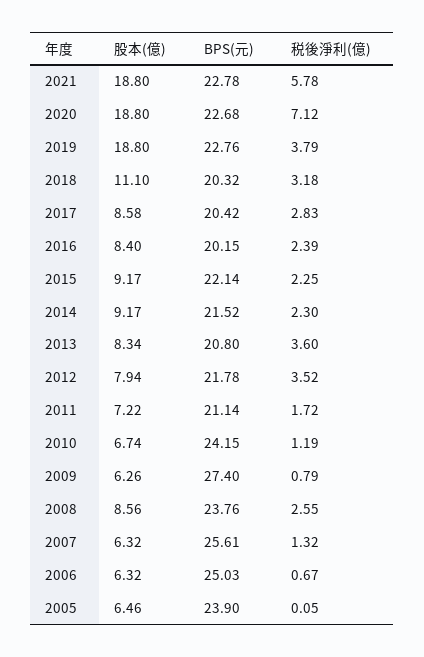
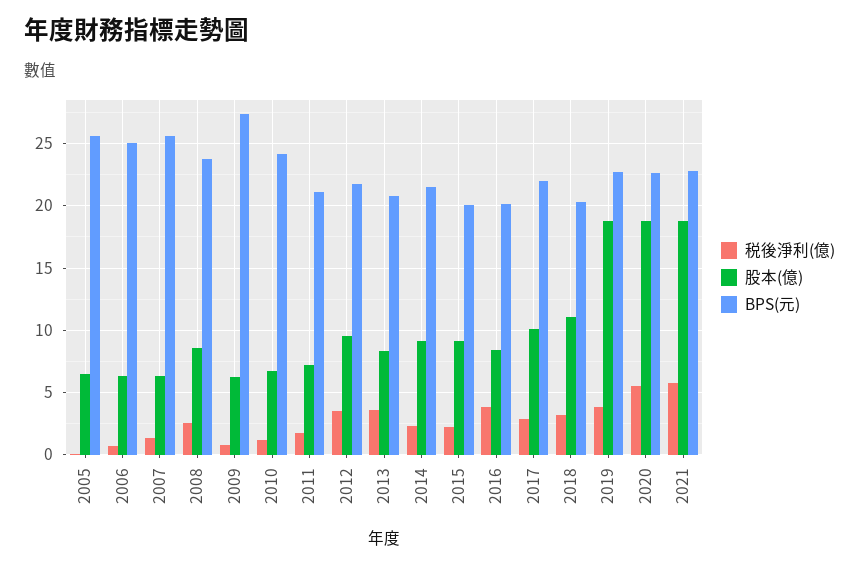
税後淨利(億), 2020: 7.12 -> 5.5
股本(億), 2017: 8.58 -> 10
BPS(元), 2017: 20.42 -> 22
税後淨利(億), 2016: 2.39 -> 4
BPS(元), 2015: 22.14 -> 20
股本(億), 2012: 7.94 -> 9.5
BPS(元), 2005: 23.9 -> 25.5

